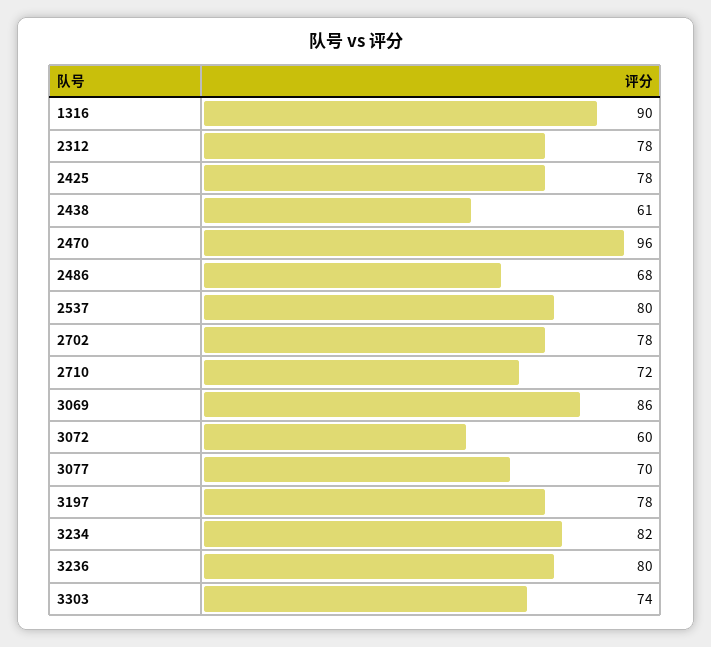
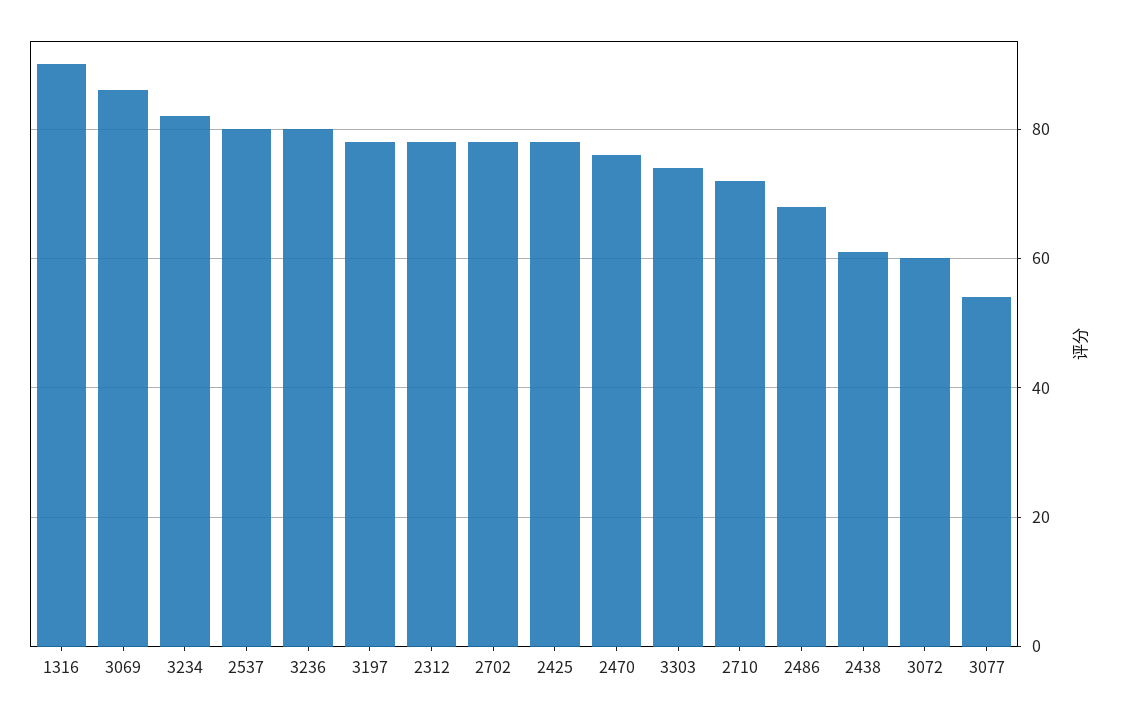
2470: 96 -> 75
3077: 70 -> 55

